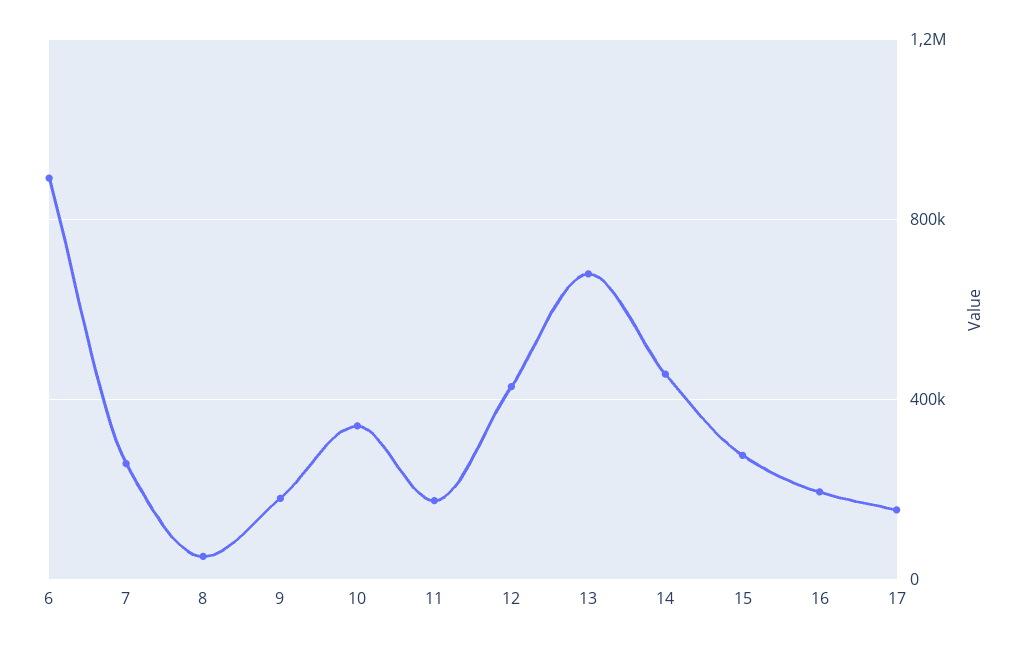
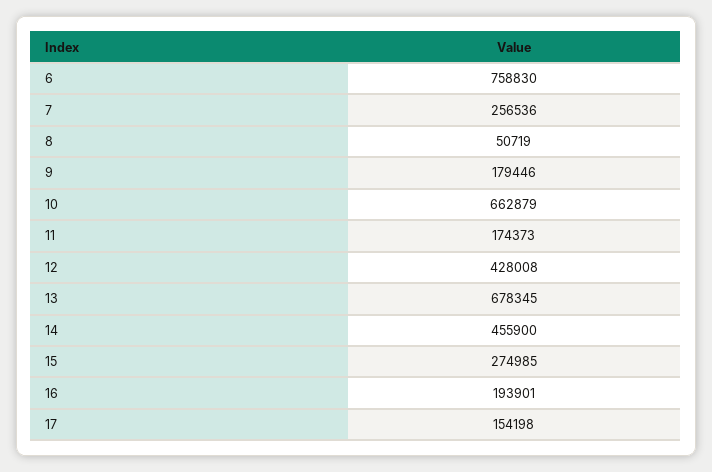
6: 900000 -> 758830
10: 350000 -> 662879

